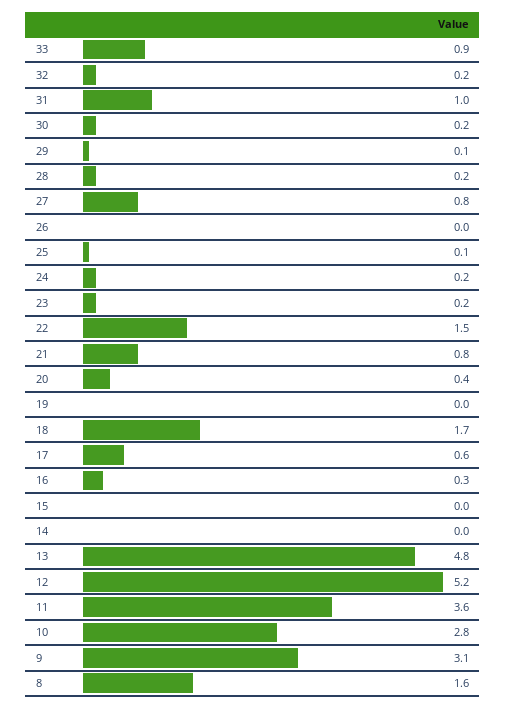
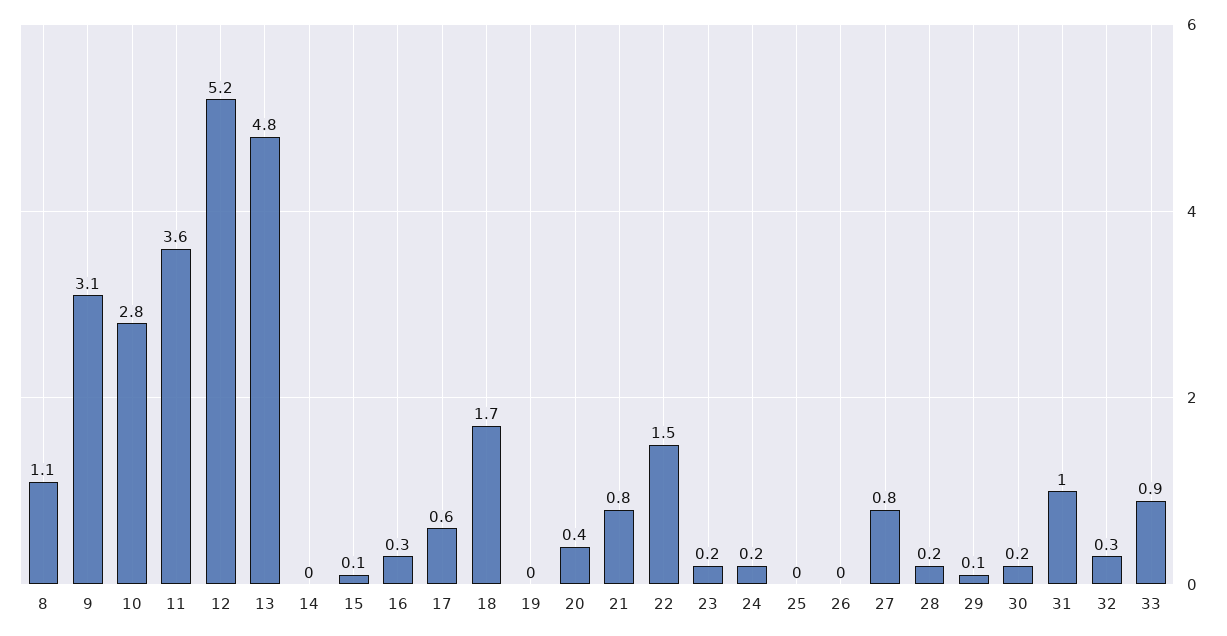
32: 0.2 -> 0.3
25: 0.1 -> 0
15: 0 -> 0.1
8: 1.6 -> 1.1

